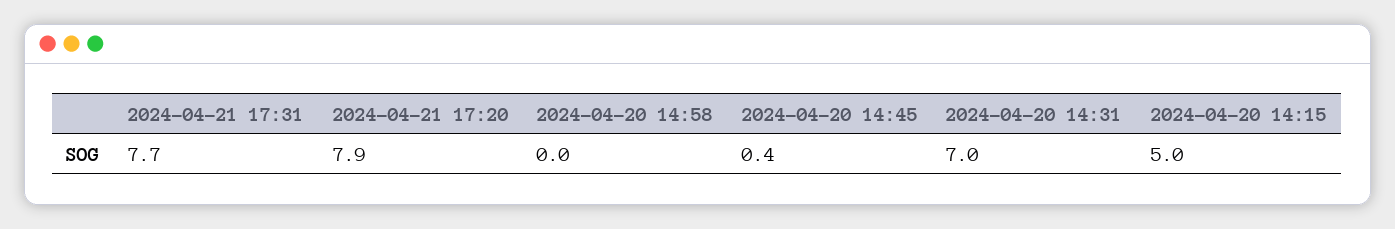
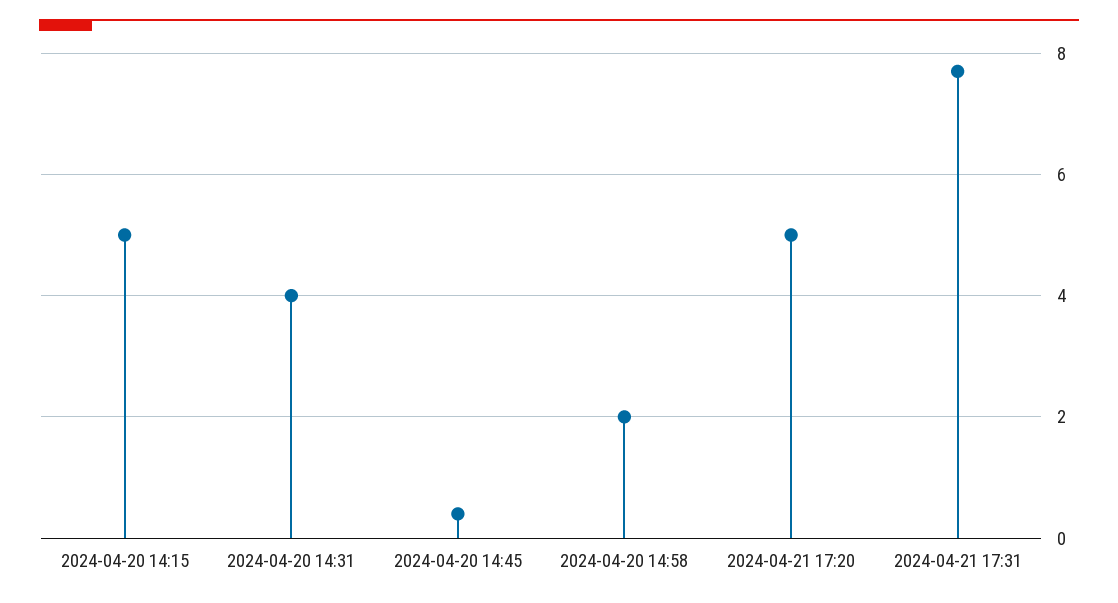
2024-04-21 17:20: 7.9 -> 5
2024-04-20 14:58: 0 -> 2
2024-04-20 14:31: 7 -> 4

